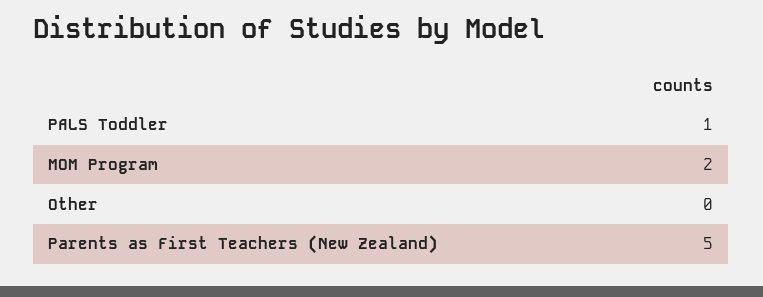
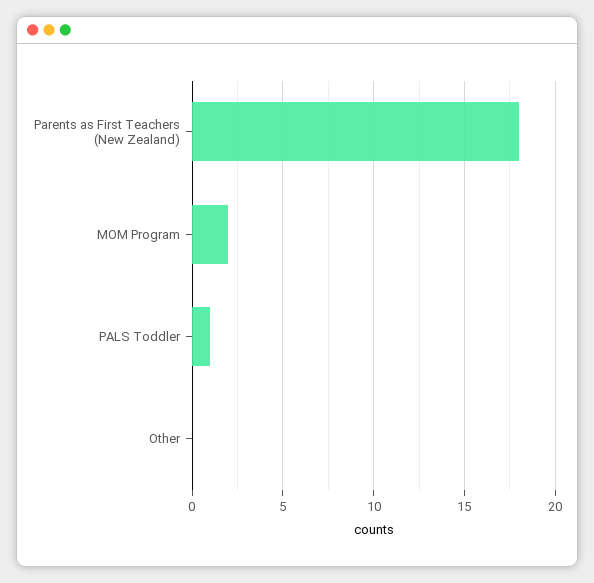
Parents as First Teachers (New Zealand): 5 -> 18

